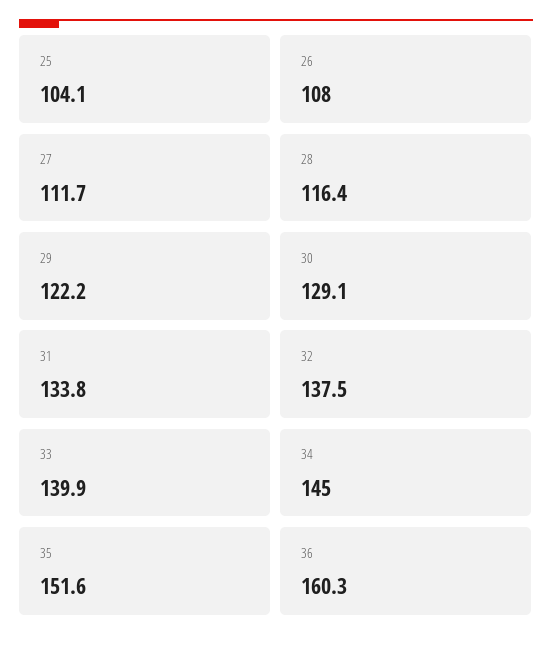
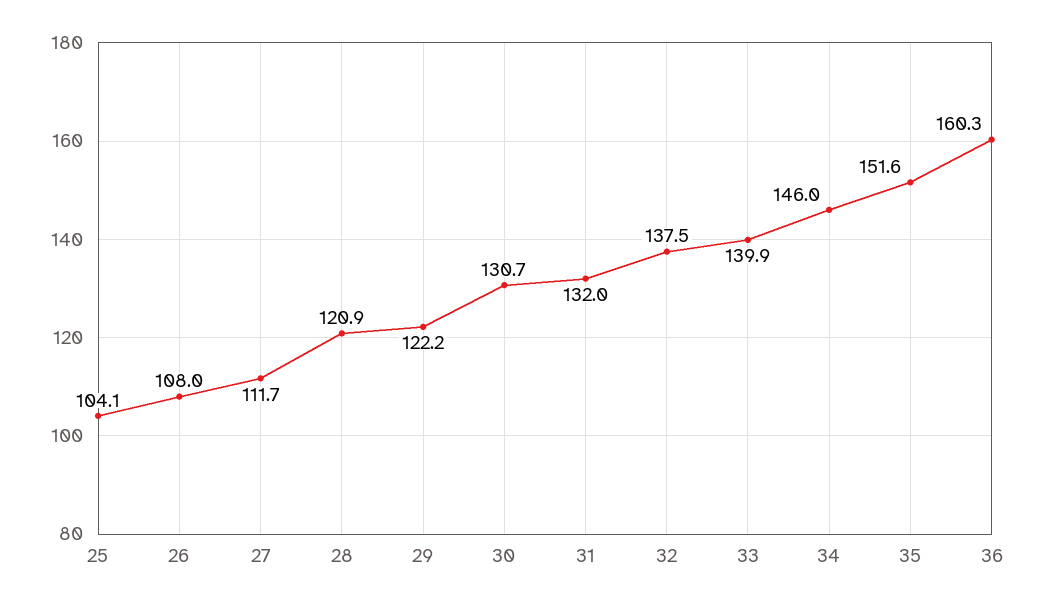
28: 116.4 -> 120.9
30: 129.1 -> 130.7
31: 133.8 -> 132
34: 145 -> 146

